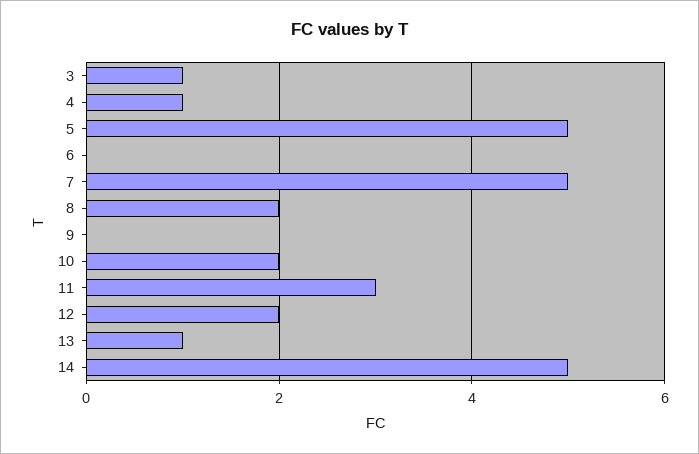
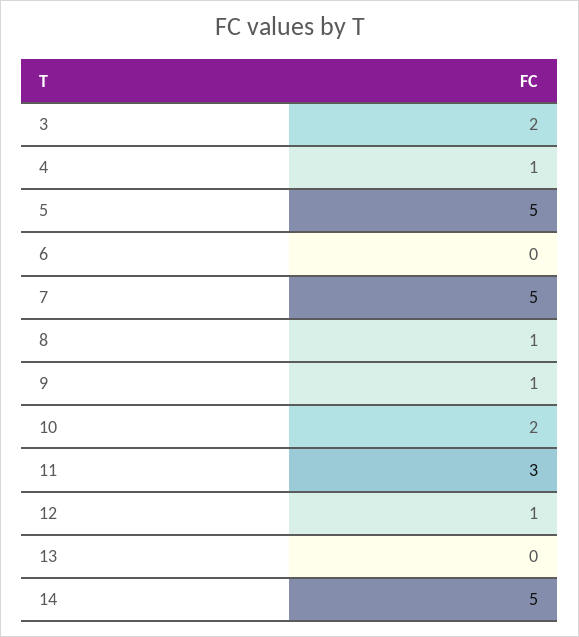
3: 1 -> 2
8: 2 -> 1
9: 0 -> 1
12: 2 -> 1
13: 1 -> 0

